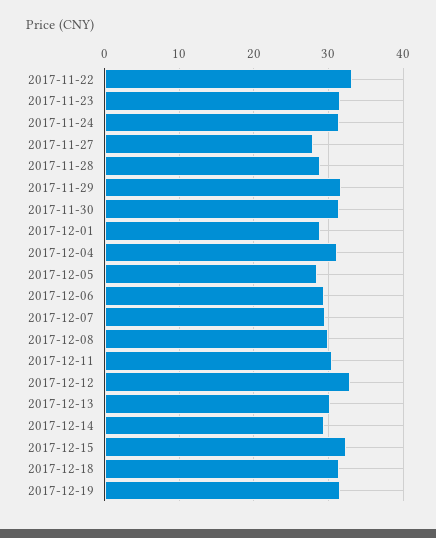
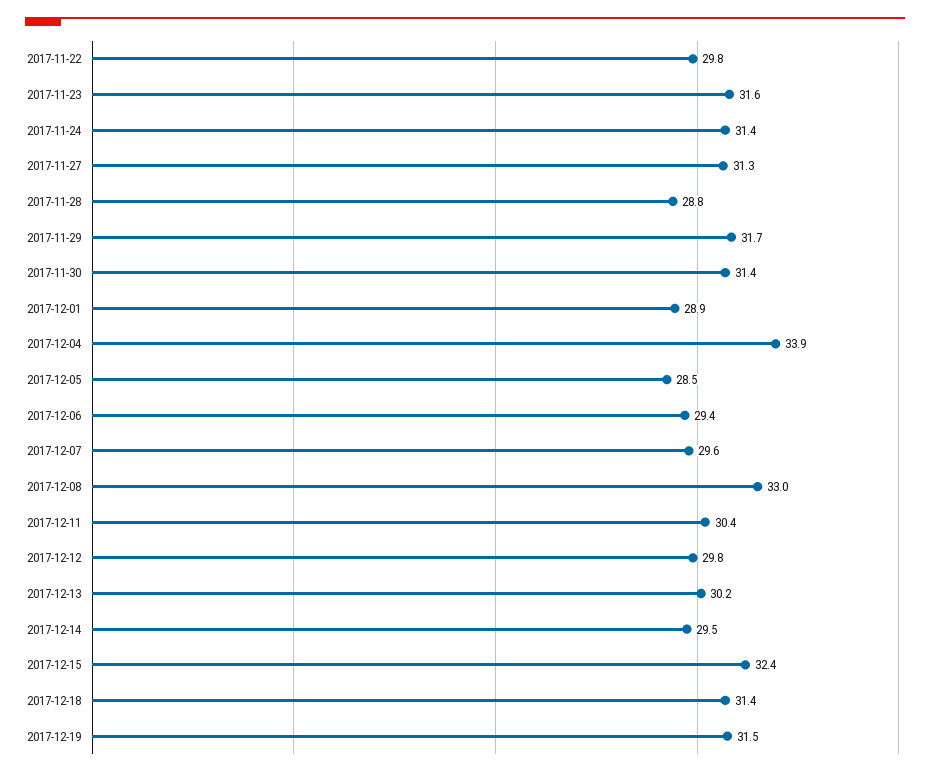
2017-11-22: 33 -> 29.8
2017-11-27: 28 -> 31.3
2017-12-04: 31 -> 33.9
2017-12-08: 30 -> 33
2017-12-12: 33 -> 29.8

